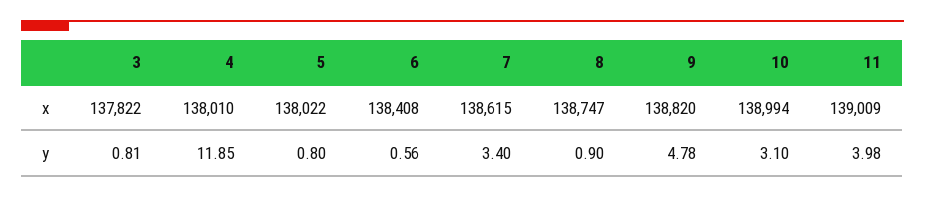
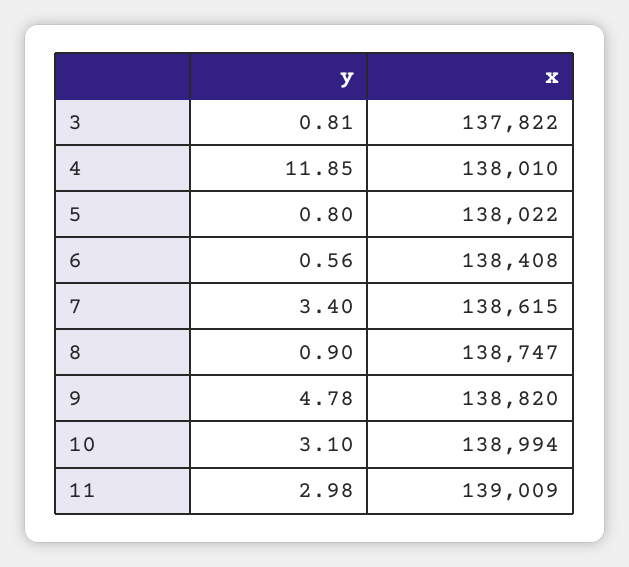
11, y: 3.98 -> 2.98

